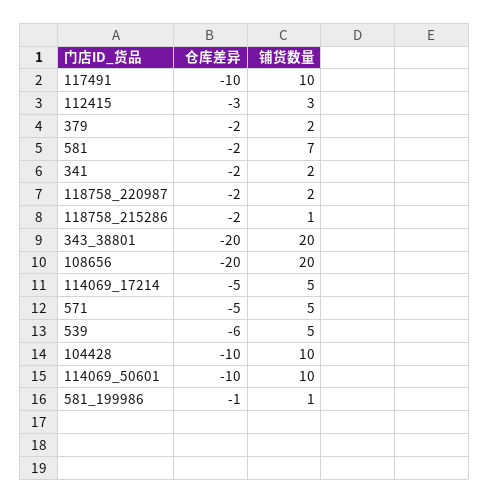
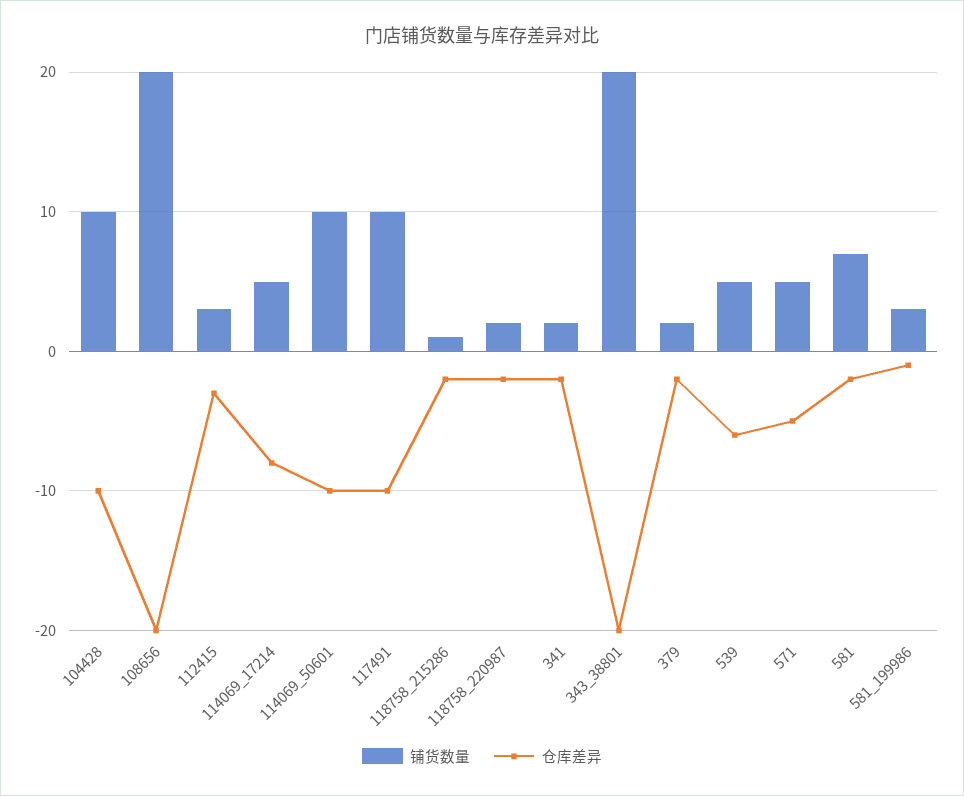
仓库差异, 114069_17214: -5 -> -8
铺货数量, 581_199986: 1 -> 3

